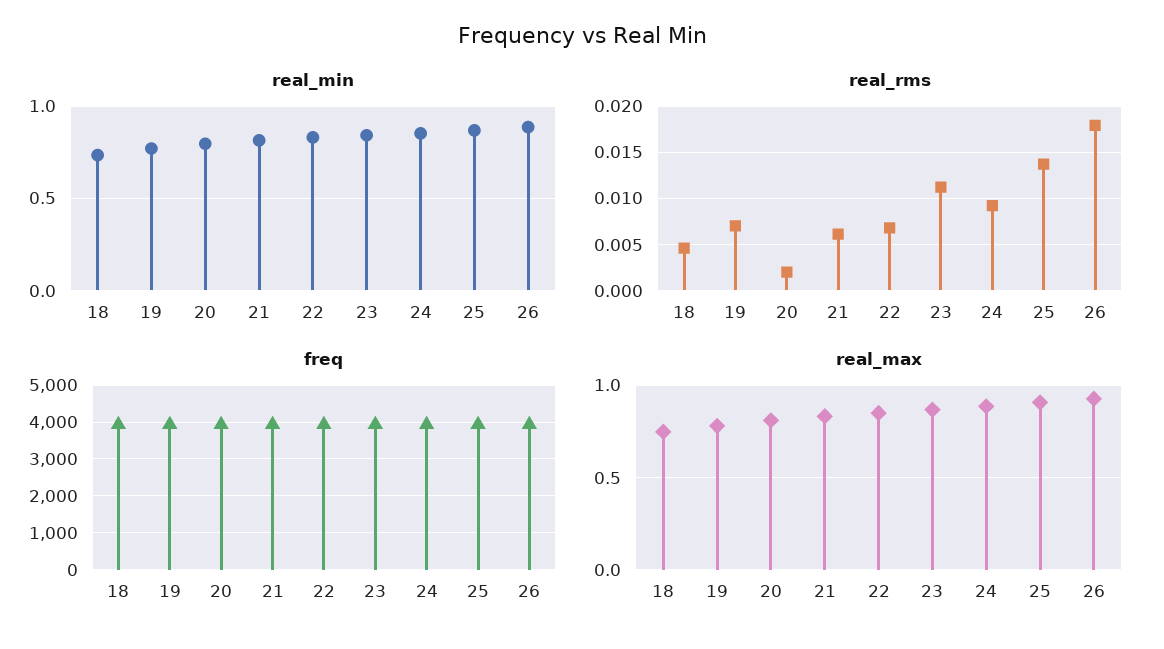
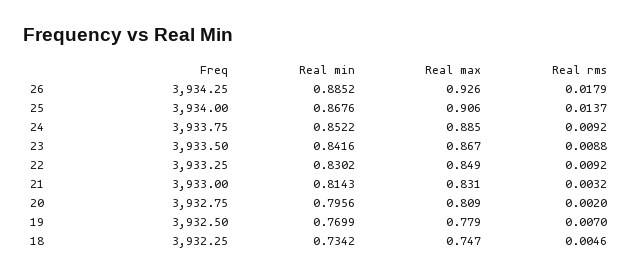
real_rms, 21: 0.006 -> 0.0032
real_rms, 22: 0.007 -> 0.0092
real_rms, 23: 0.011 -> 0.0088

